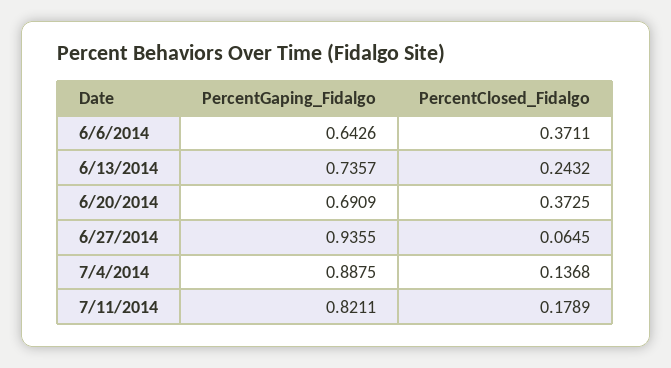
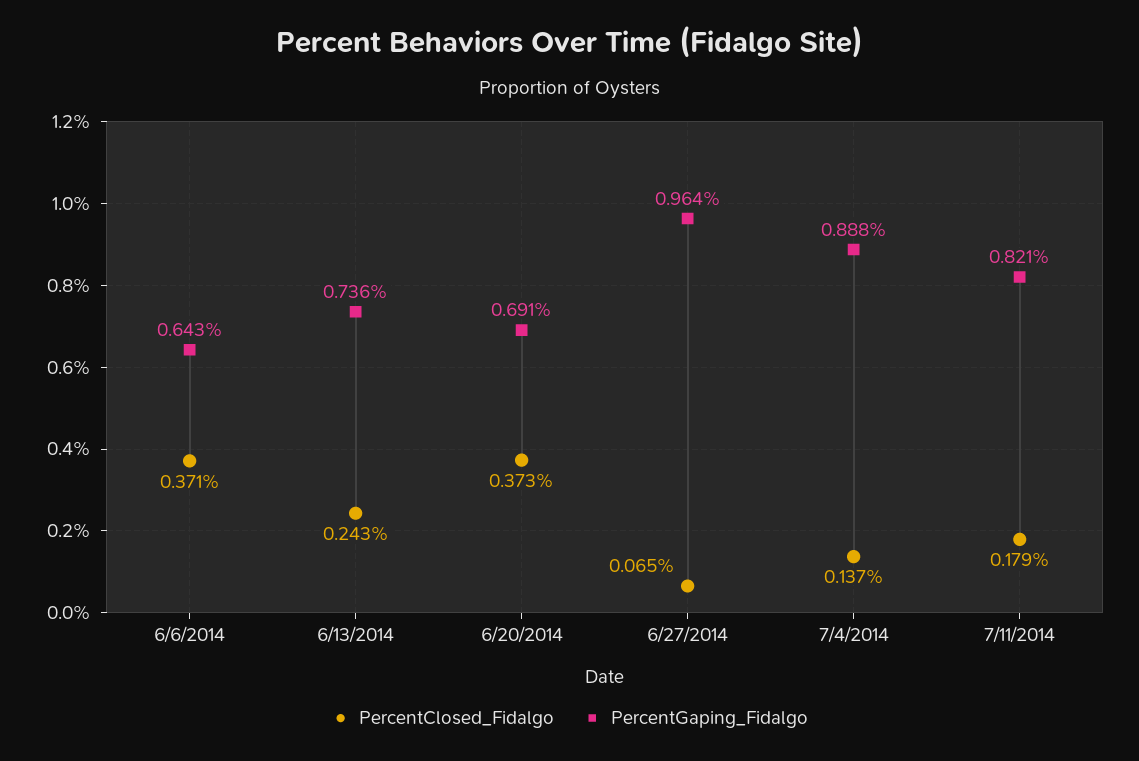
PercentGaping_Fidalgo, 6/27/2014: 0.9355 -> 0.964

